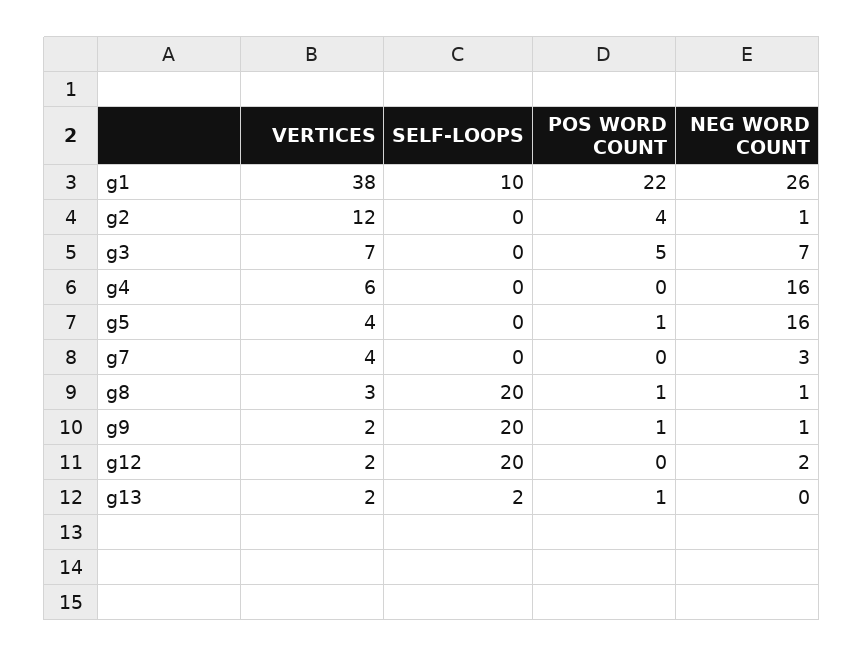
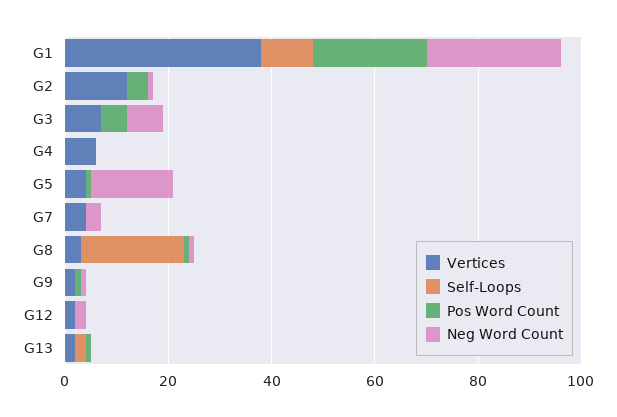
NEG WORD COUNT, g4: 16 -> 0
SELF-LOOPS, g9: 20 -> 0
SELF-LOOPS, g12: 20 -> 0

